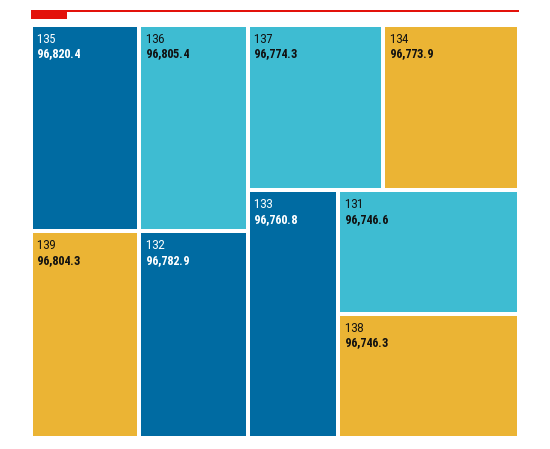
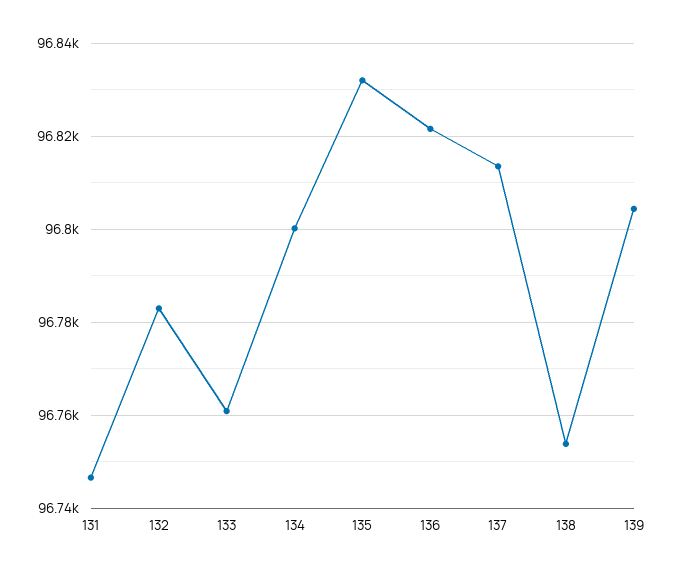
135: 96820.4 -> 96832
136: 96805.4 -> 96822
137: 96774.3 -> 96814
134: 96773.9 -> 96800
138: 96746.3 -> 96754

